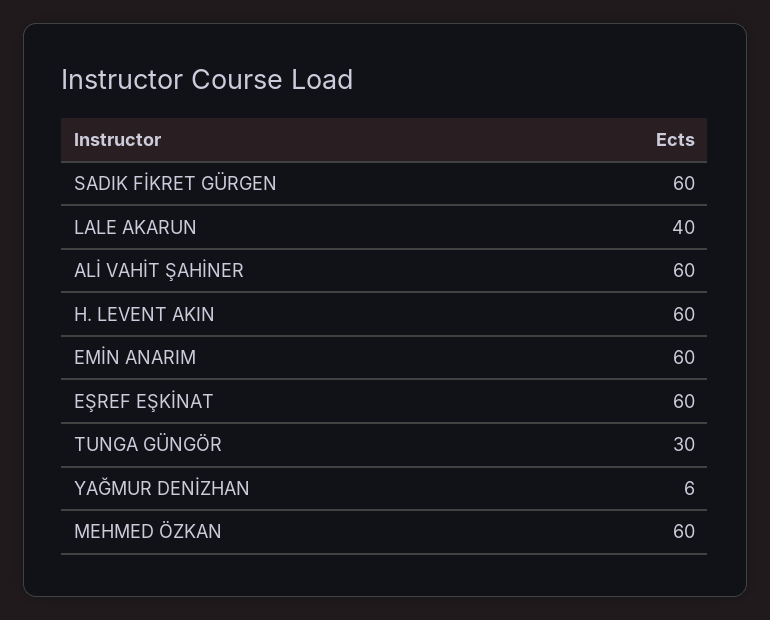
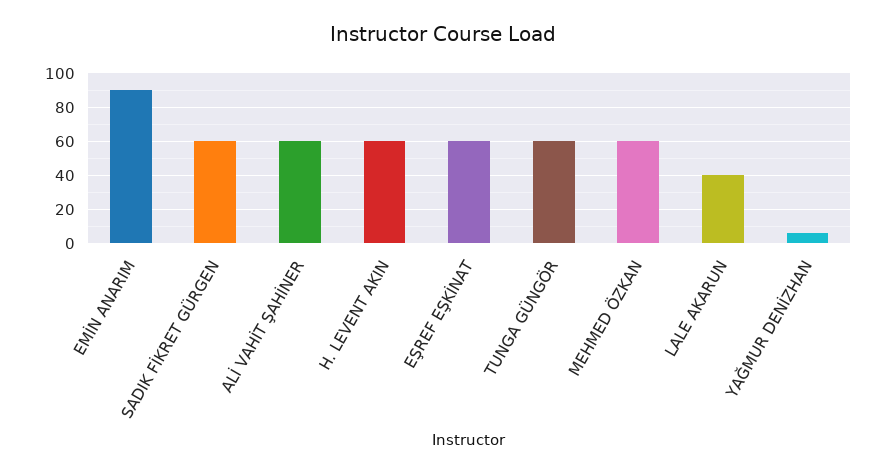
EMİN ANARIM: 60 -> 90
TUNGA GÜNGÖR: 30 -> 60

